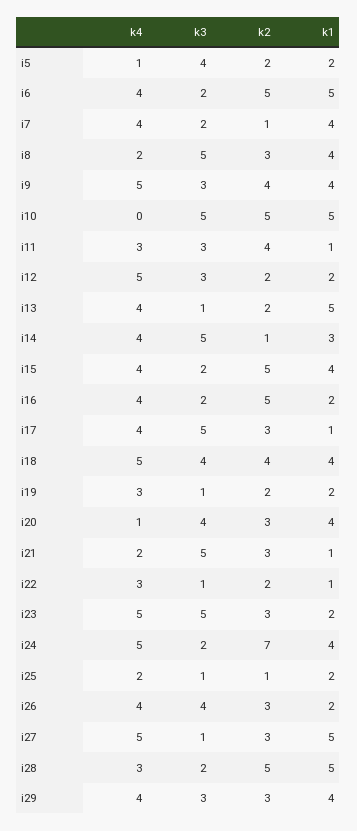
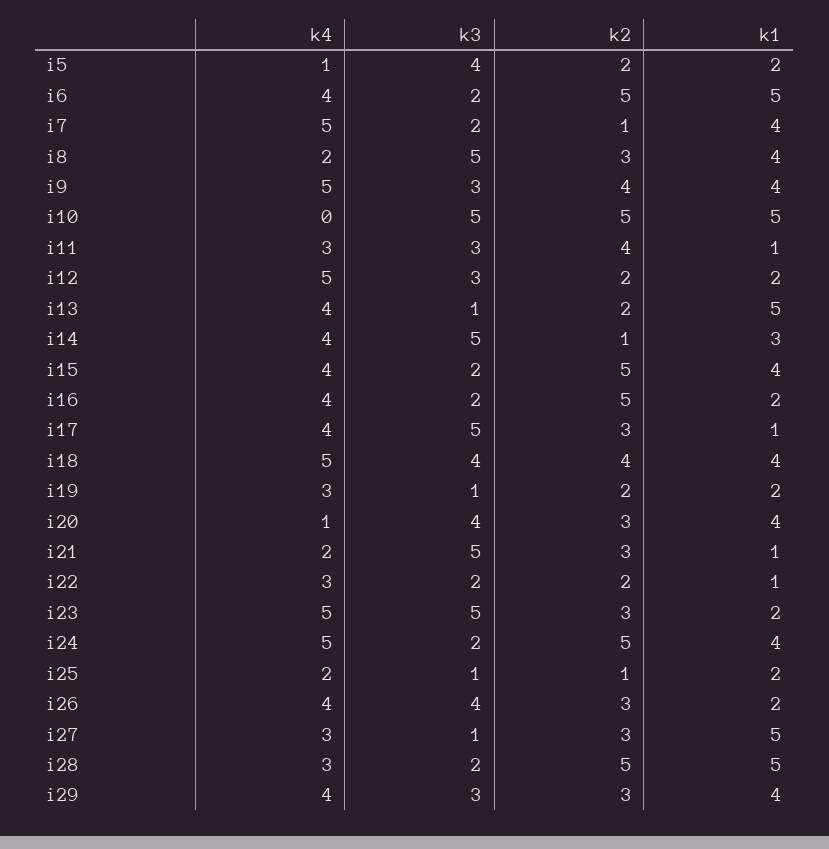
k4, i7: 4 -> 5
k3, i22: 1 -> 2
k2, i24: 7 -> 5
k4, i27: 5 -> 3

